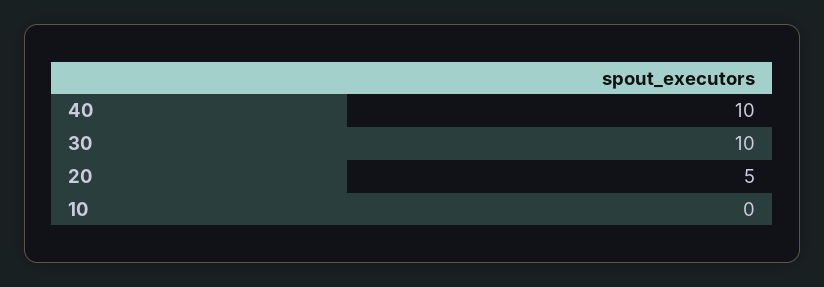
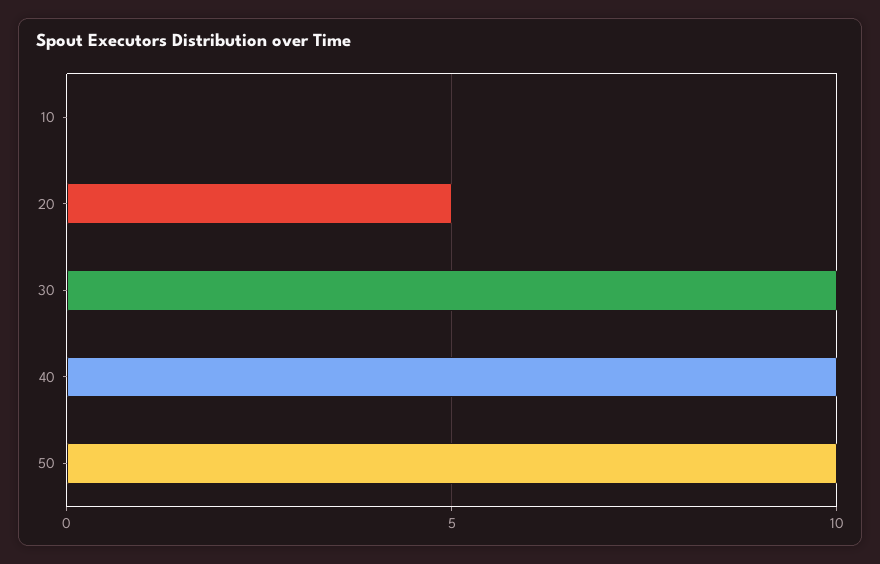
50: none -> 10

